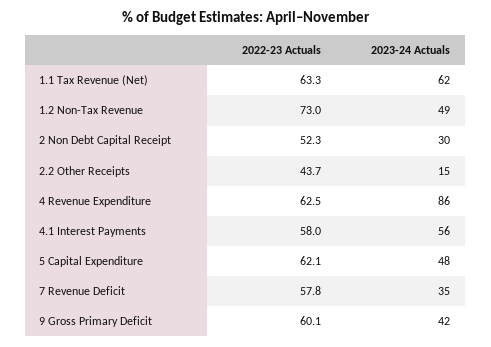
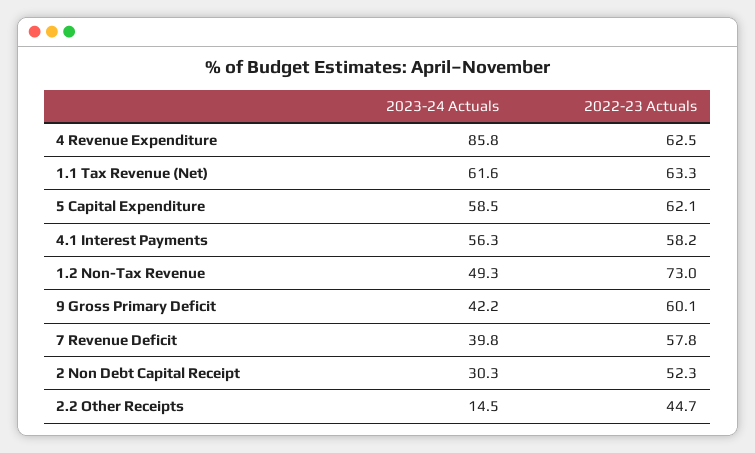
2022-23 Actuals, 2.2 Other Receipts: 43.7 -> 44.7
2022-23 Actuals, 4.1 Interest Payments: 58 -> 58.2
2023-24 Actuals, 5 Capital Expenditure: 48 -> 58.5
2023-24 Actuals, 7 Revenue Deficit: 35 -> 39.8

